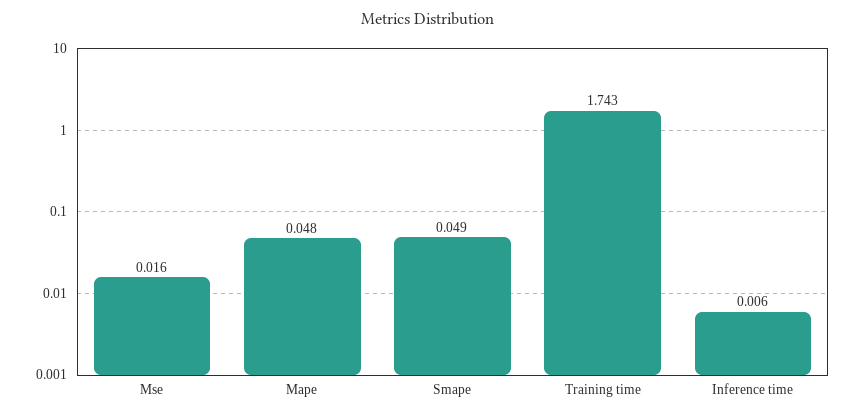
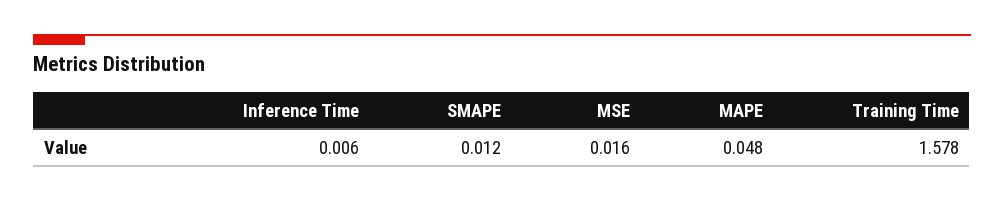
Smape: 0.049 -> 0.012
Training time: 1.743 -> 1.578

